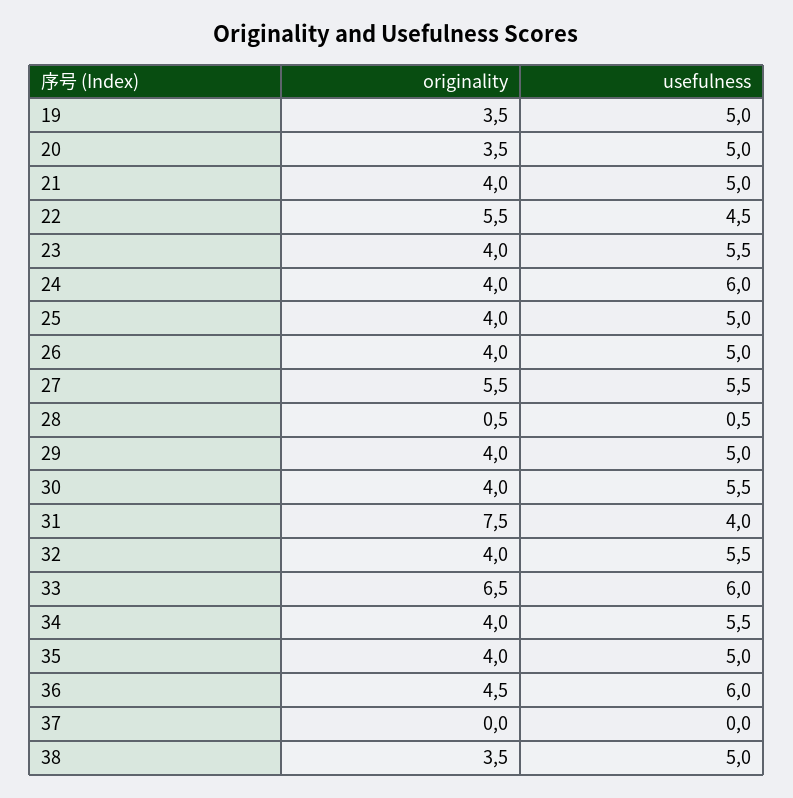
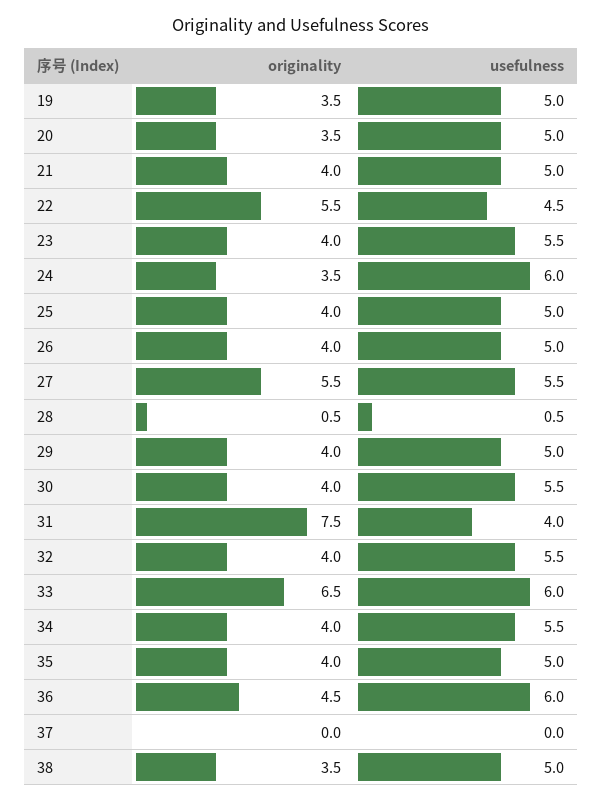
originality, 24: 4 -> 3.5

